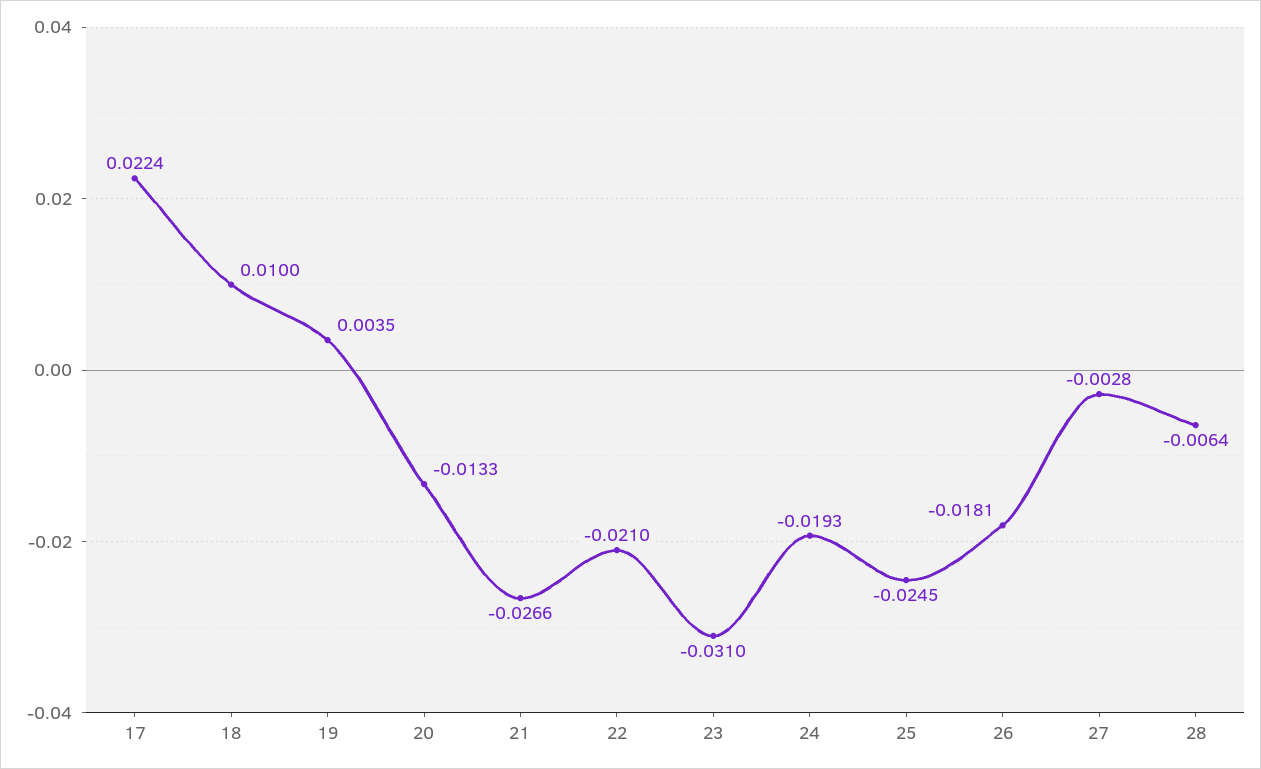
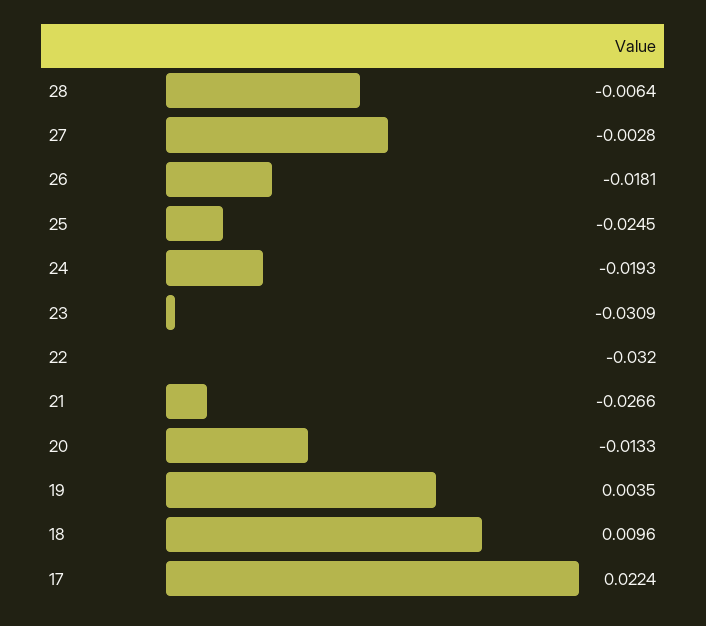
18: 0.01 -> 0.0096
22: -0.021 -> -0.032
23: -0.031 -> -0.0309

